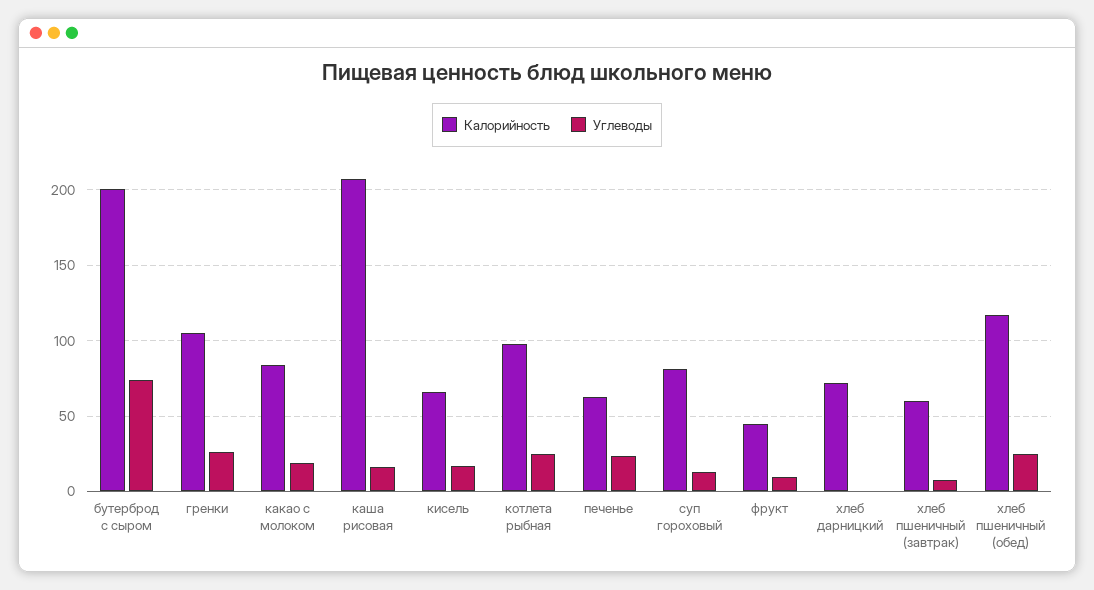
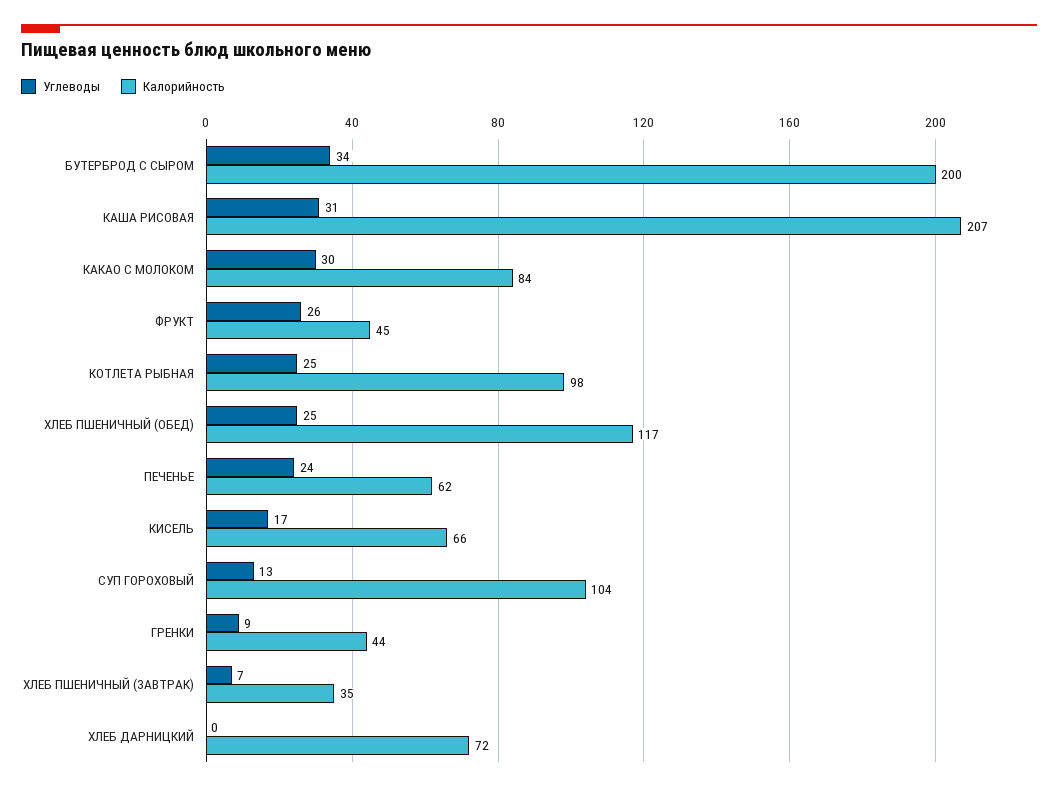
Углеводы, бутерброд с сыром: 75 -> 34
Калорийность, гренки: 105 -> 44
Углеводы, гренки: 25 -> 9
Углеводы, какао с молоком: 20 -> 30
Углеводы, каша рисовая: 15 -> 31
Калорийность, суп гороховый: 80 -> 104
Углеводы, фрукт: 10 -> 26
Калорийность, хлеб пшеничный (завтрак): 60 -> 35

